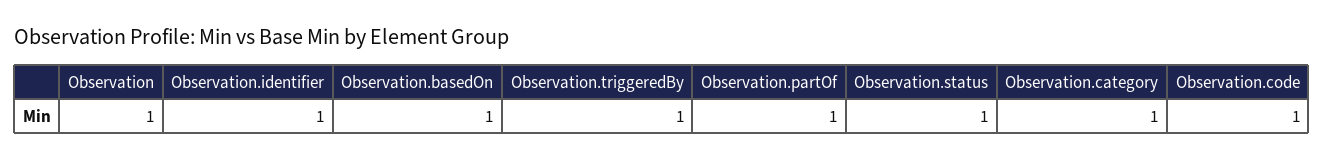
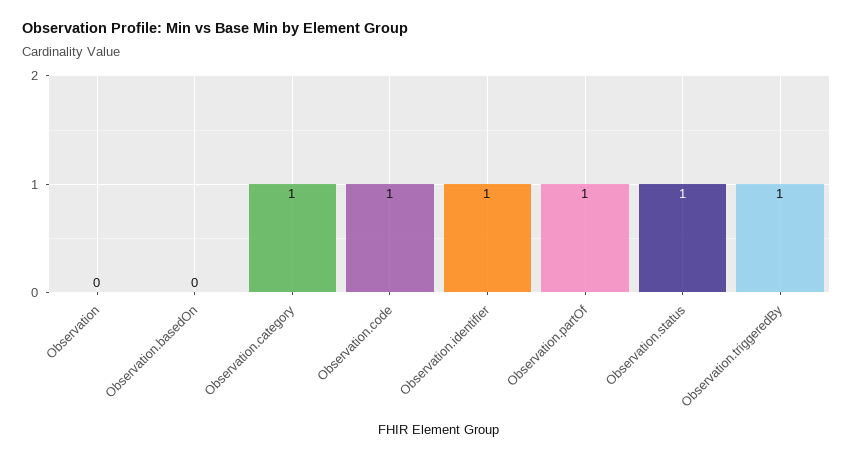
Observation: 1 -> 0
Observation.basedOn: 1 -> 0

